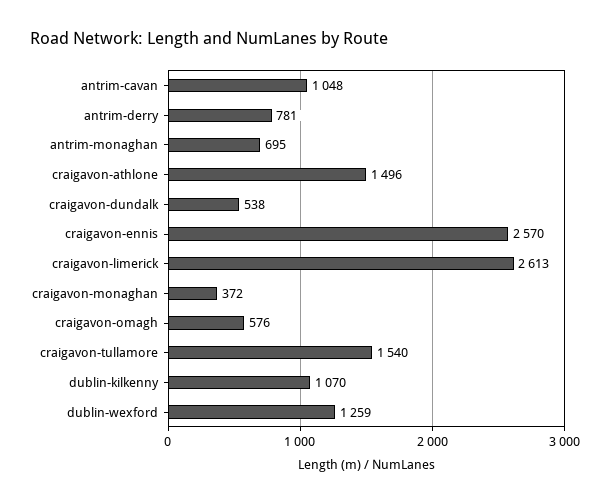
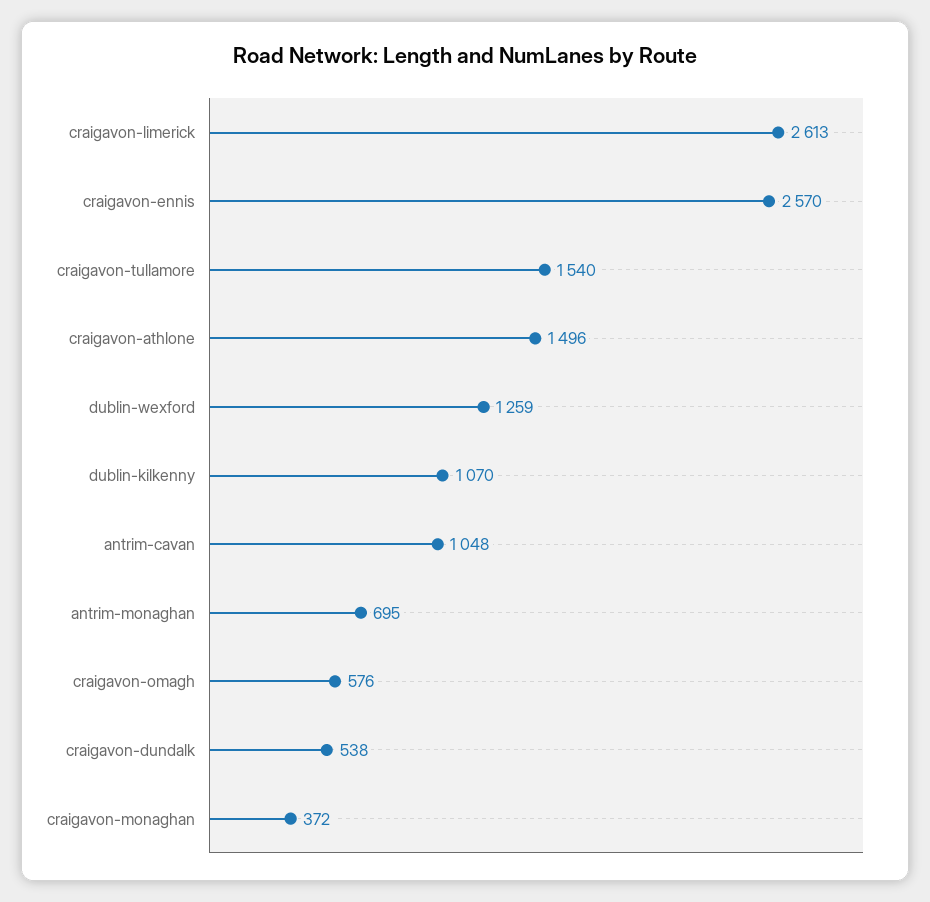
antrim-derry: 781 -> none

